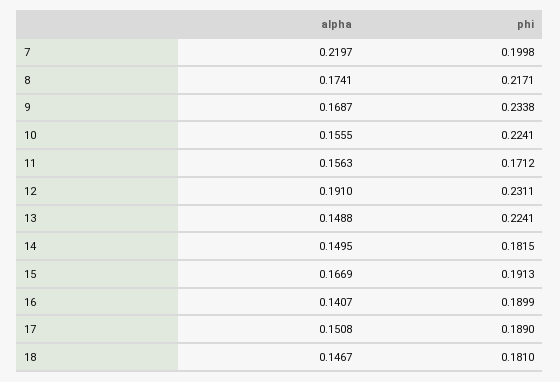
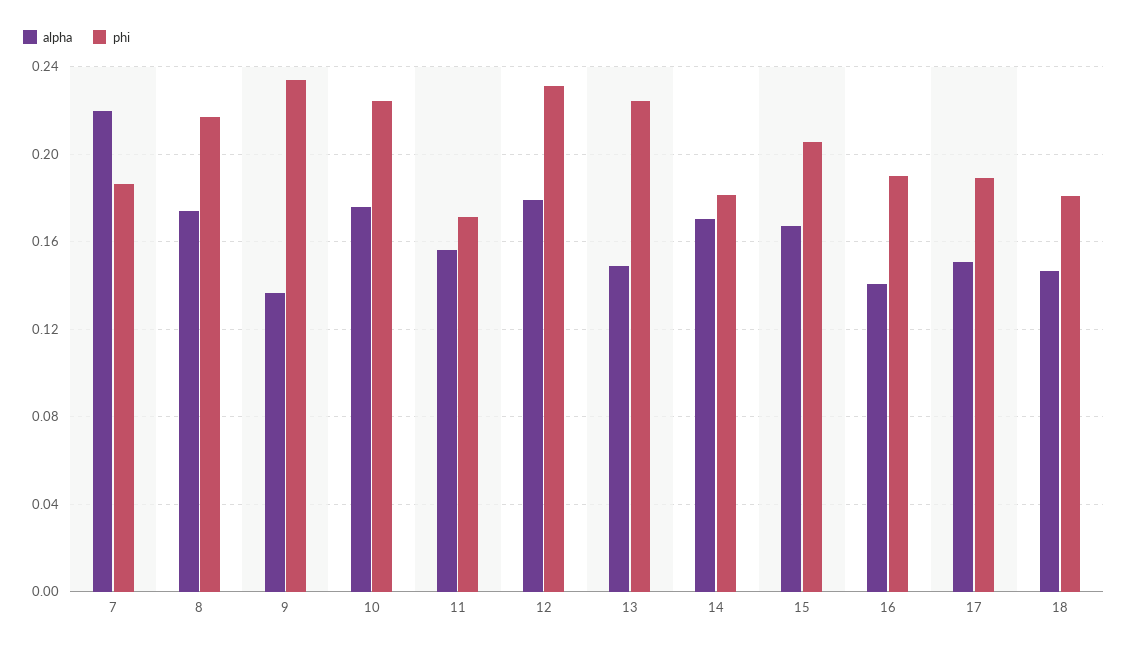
phi, 7: 0.1998 -> 0.185
alpha, 9: 0.1687 -> 0.135
alpha, 10: 0.1555 -> 0.175
alpha, 12: 0.191 -> 0.18
alpha, 14: 0.1495 -> 0.17
phi, 15: 0.1913 -> 0.205

